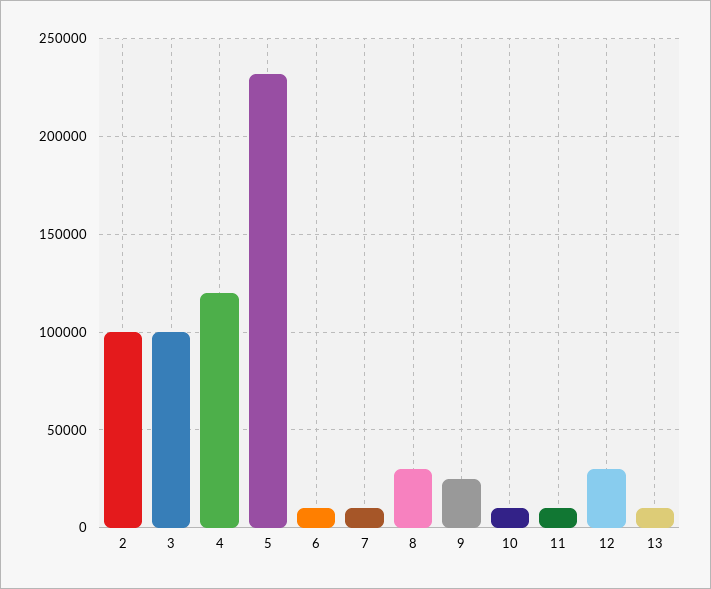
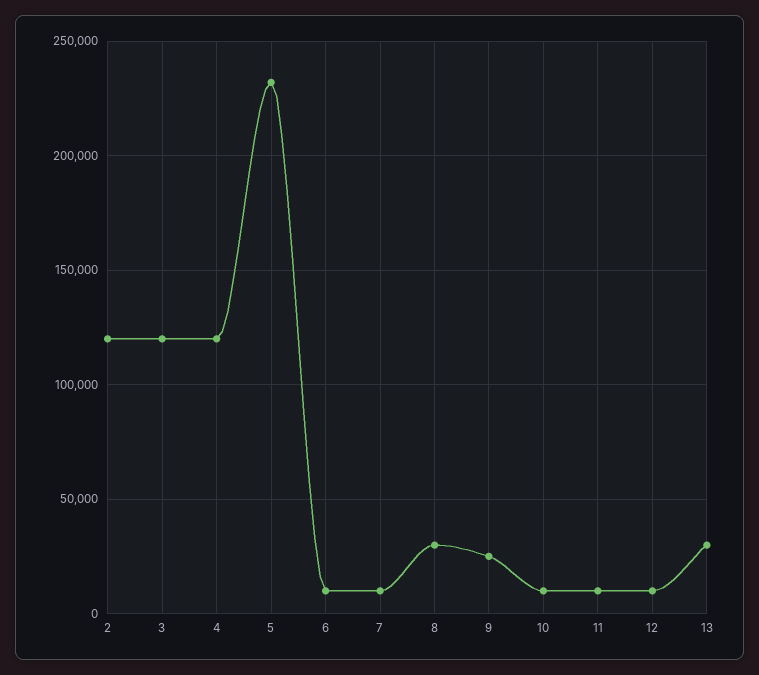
2: 100000 -> 120000
3: 100000 -> 120000
12: 30000 -> 10000
13: 10000 -> 30000

